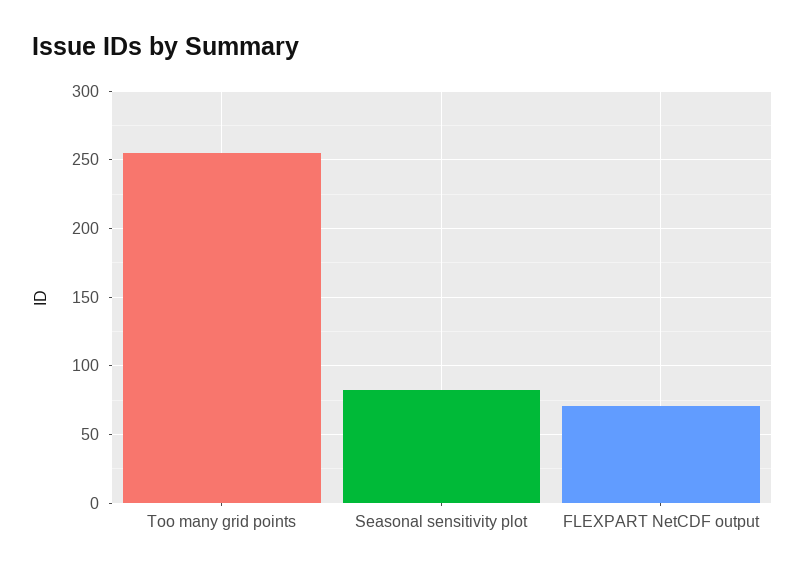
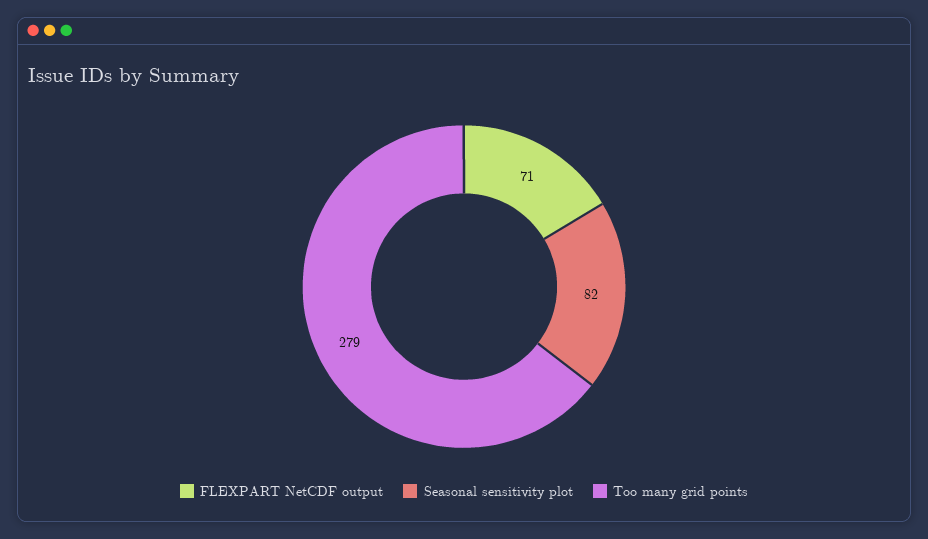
Too many grid points: 255 -> 279

